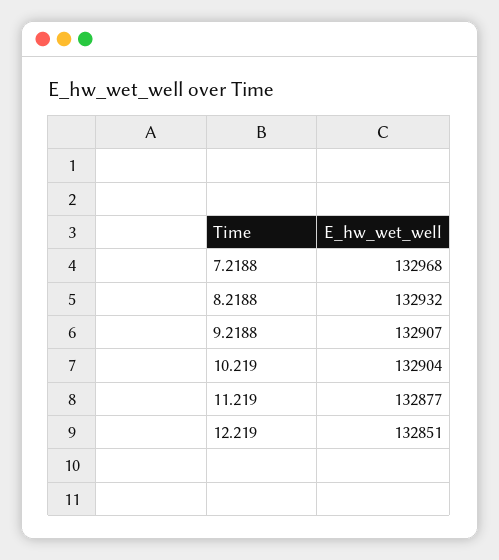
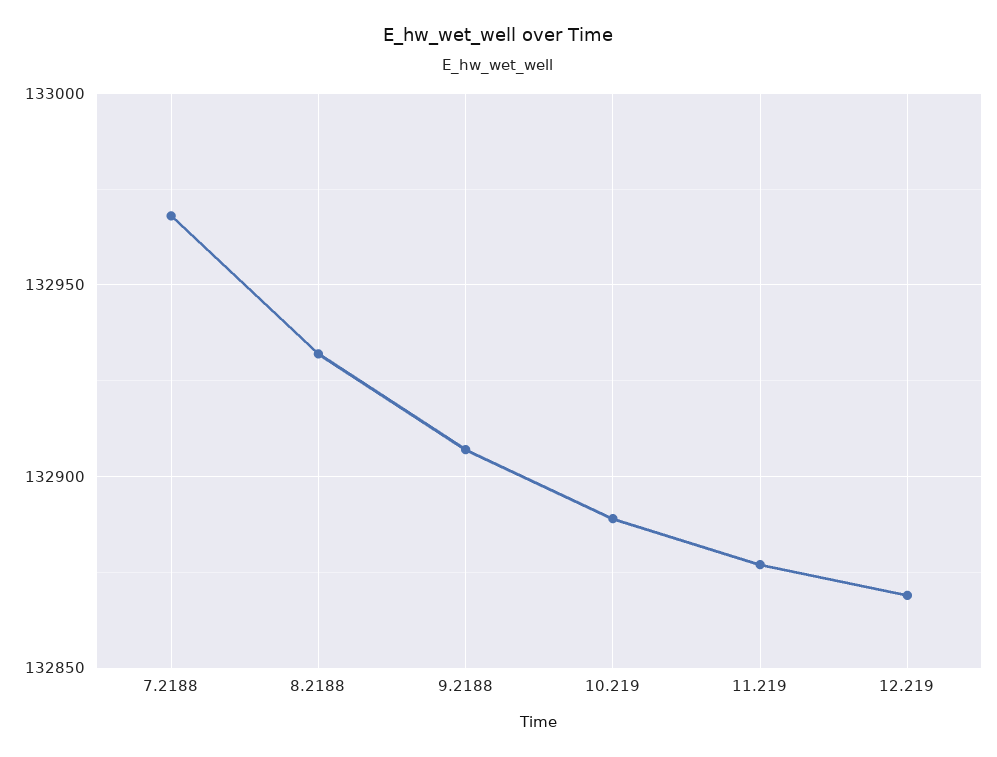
10.219: 132904 -> 132890
12.219: 132851 -> 132870

